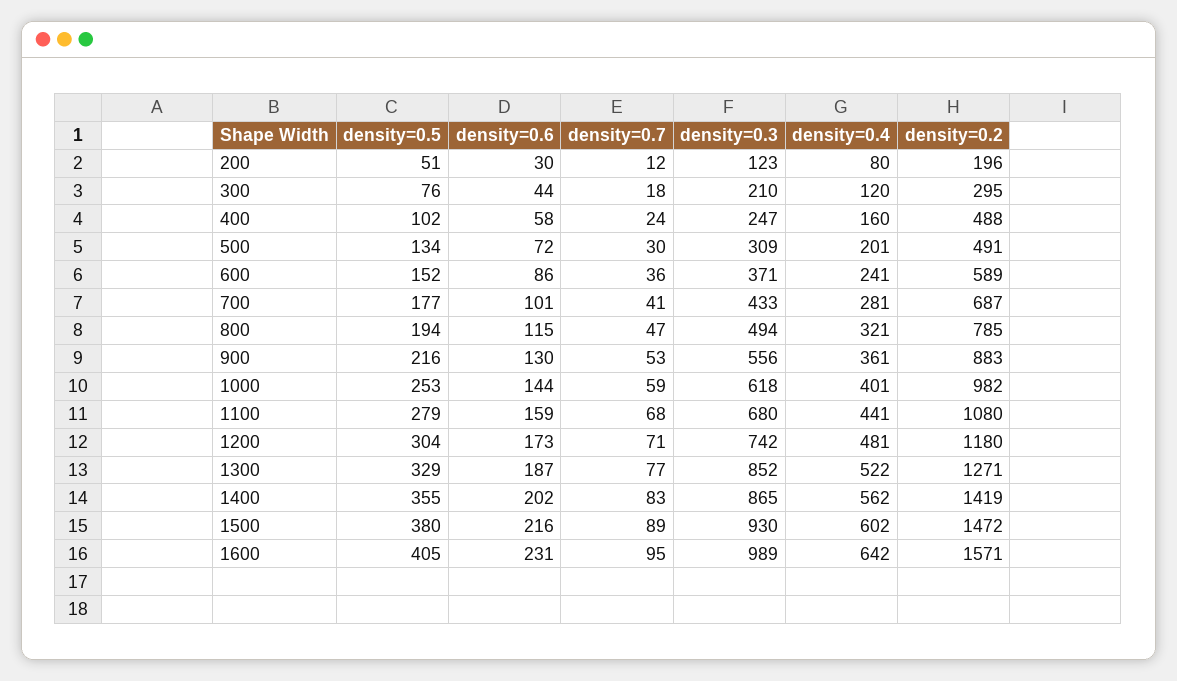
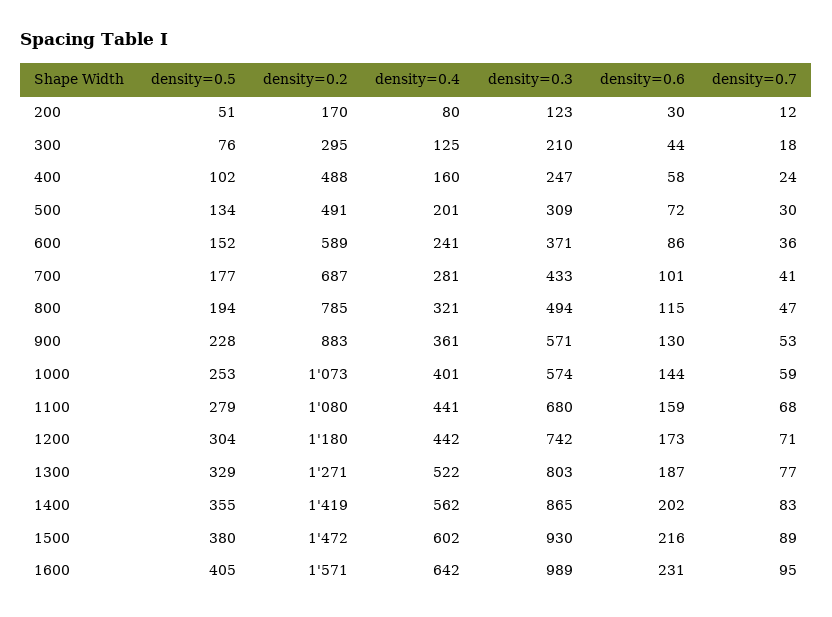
density=0.2, 200: 196 -> 170
density=0.4, 300: 120 -> 125
density=0.5, 900: 216 -> 228
density=0.3, 900: 556 -> 571
density=0.3, 1000: 618 -> 574
density=0.2, 1000: 982 -> 1073
density=0.4, 1200: 481 -> 442
density=0.3, 1300: 852 -> 803

